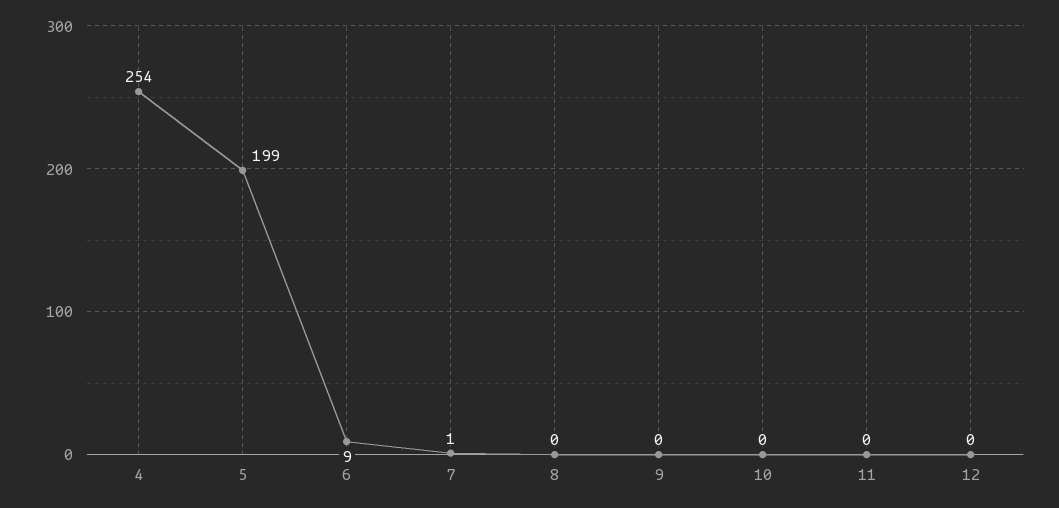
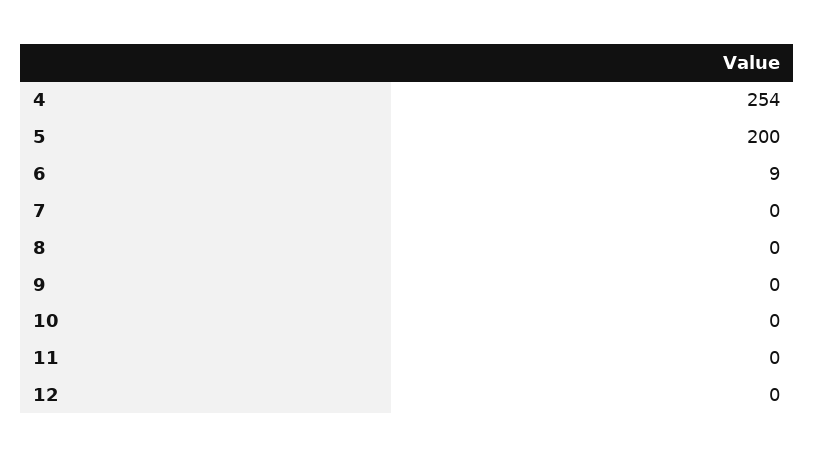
5: 199 -> 200
7: 1 -> 0

